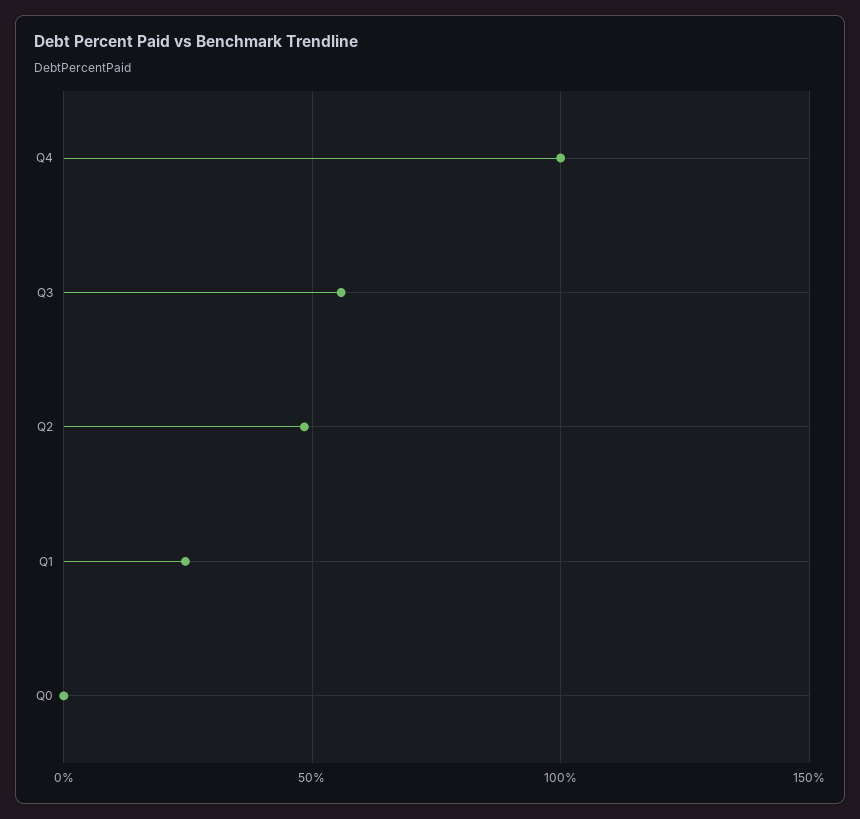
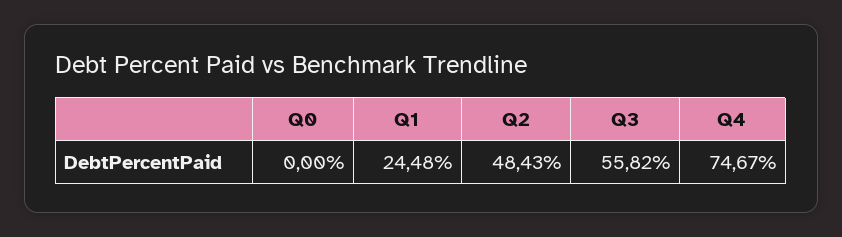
Q4: 100 -> 74.67

